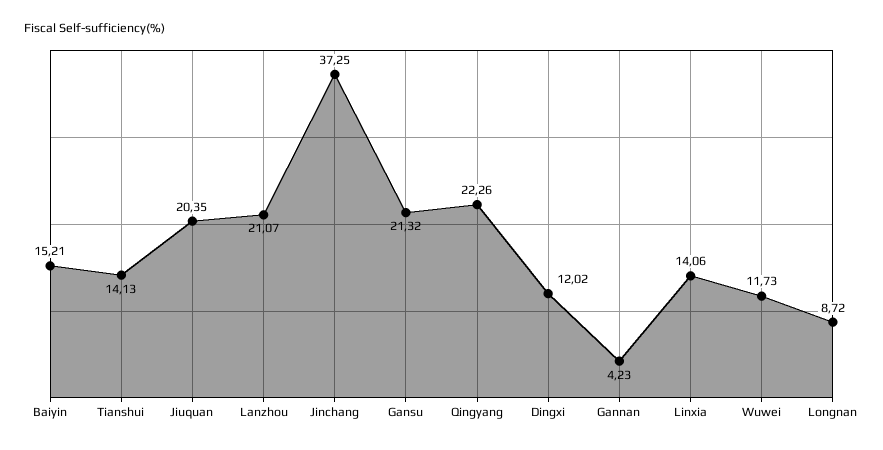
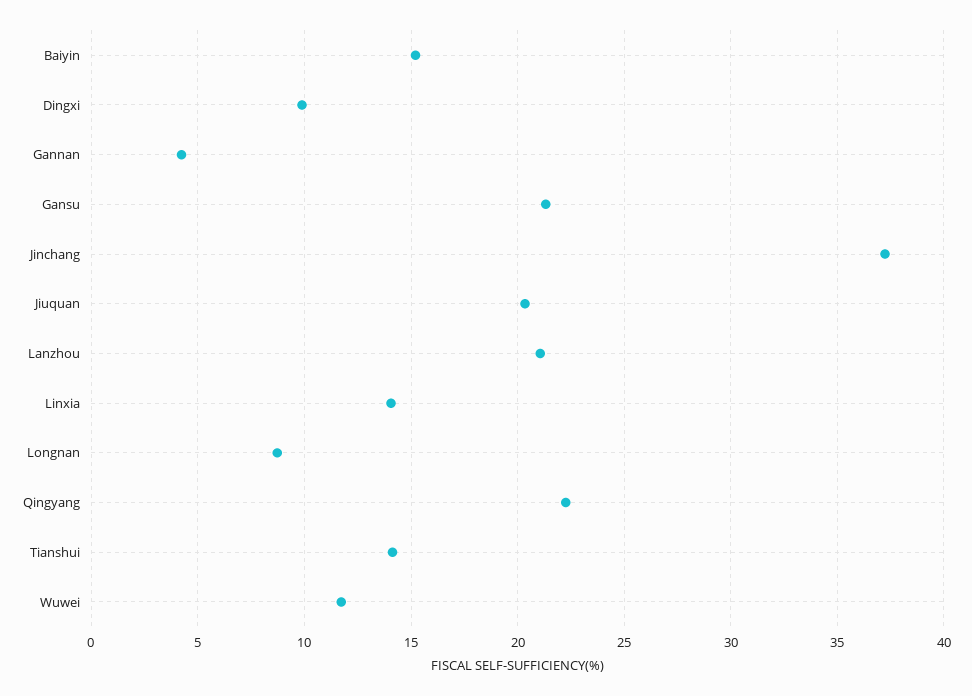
Dingxi: 12.02 -> 10

